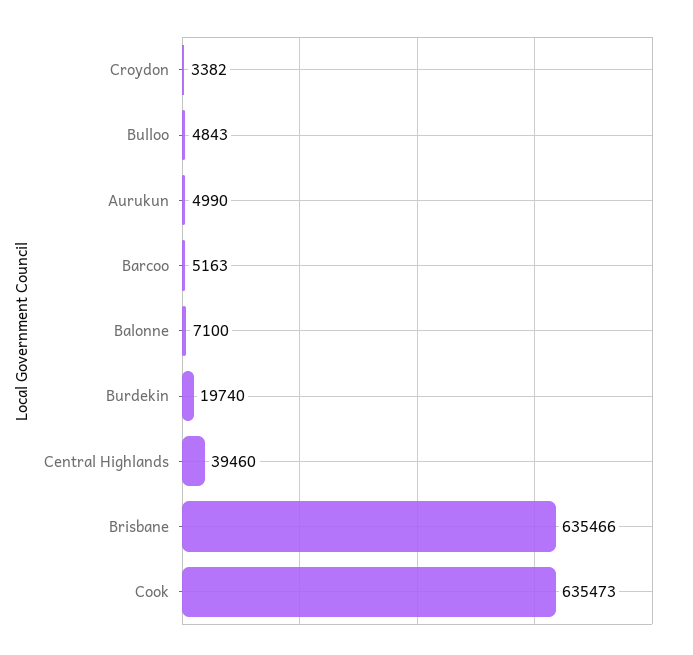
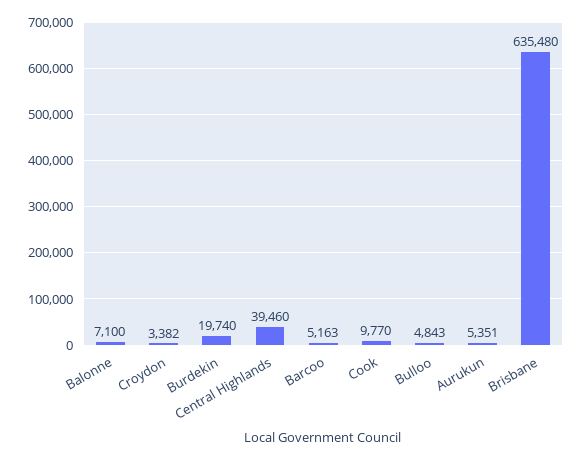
Aurukun: 4990 -> 5351
Brisbane: 635466 -> 635480
Cook: 635473 -> 9770

